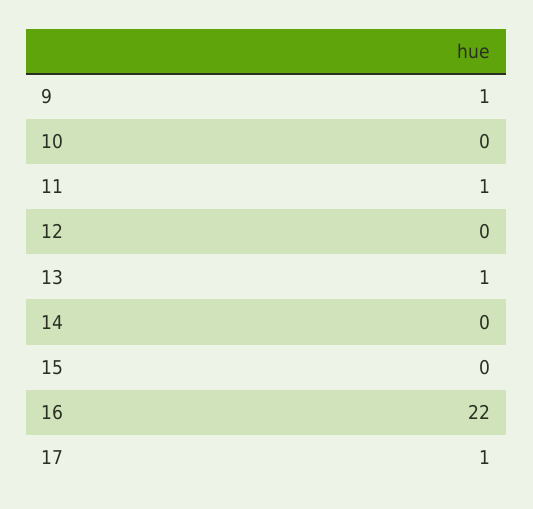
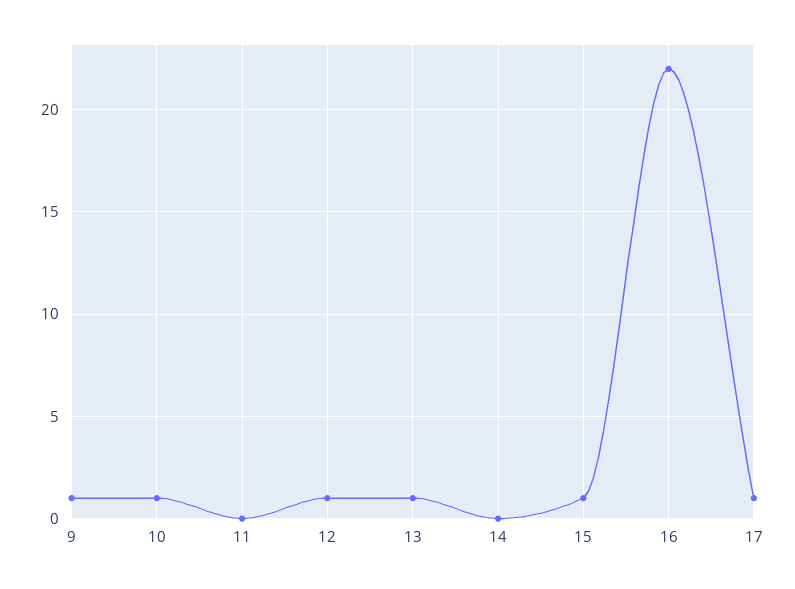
10: 0 -> 1
11: 1 -> 0
12: 0 -> 1
15: 0 -> 1

